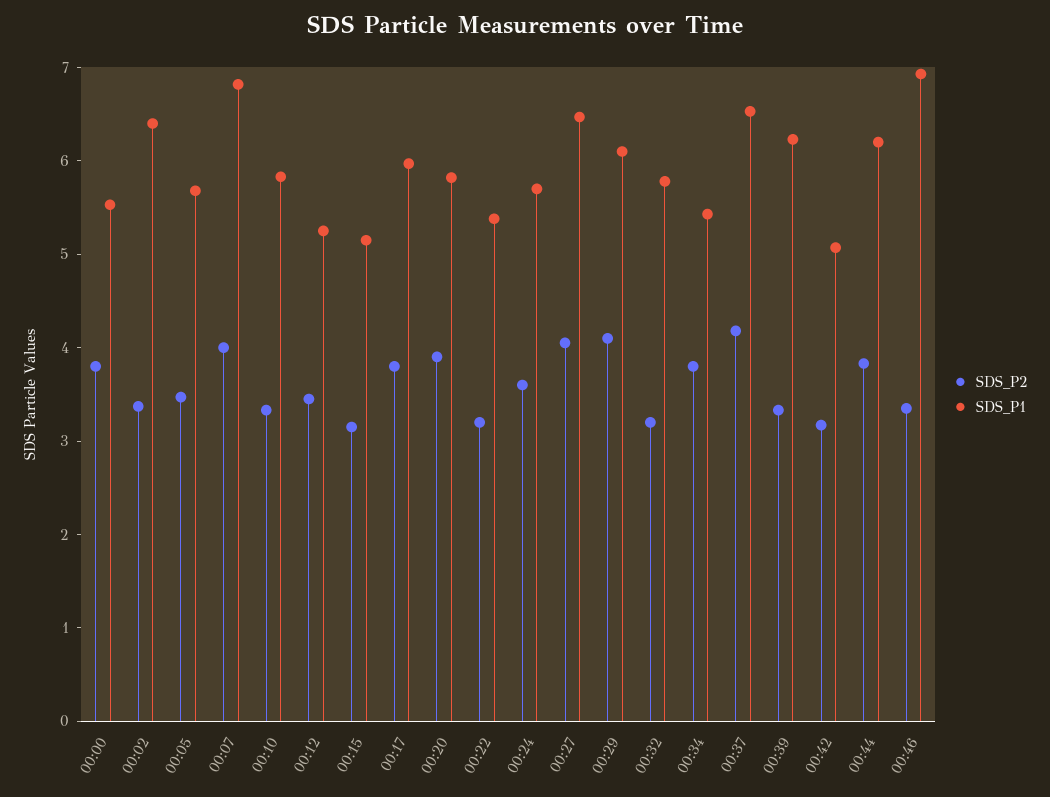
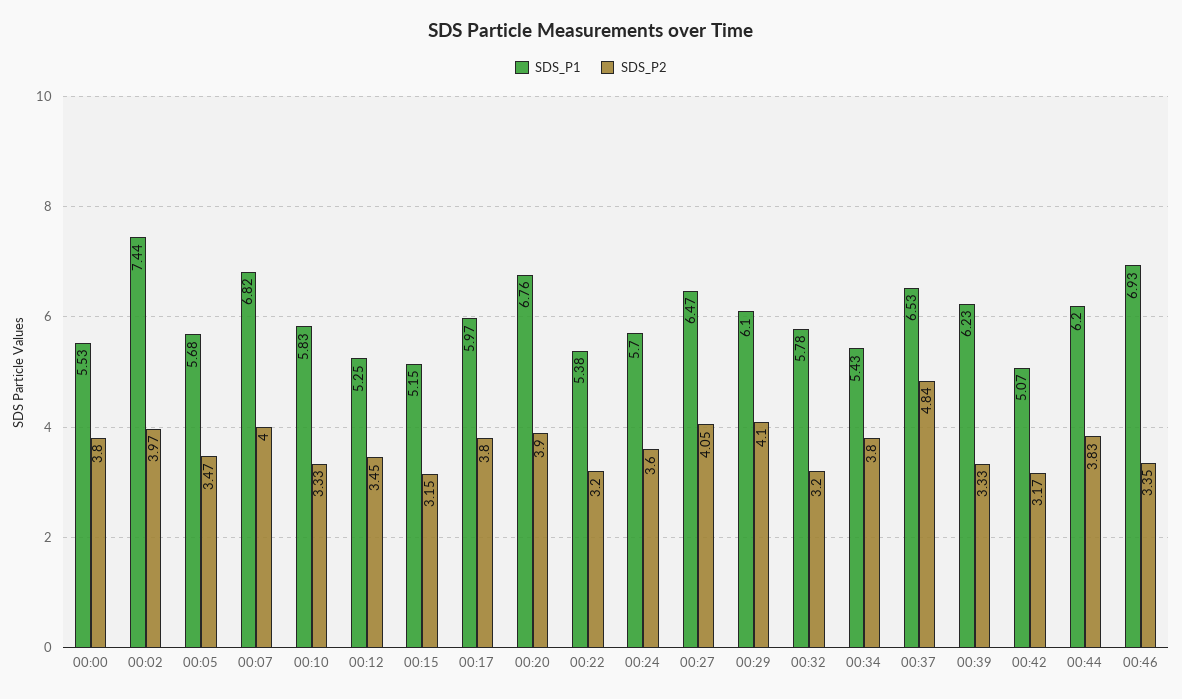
SDS_P2, 00:02: 3.4 -> 3.97
SDS_P1, 00:02: 6.4 -> 7.44
SDS_P1, 00:20: 5.8 -> 6.76
SDS_P2, 00:37: 4.2 -> 4.84

